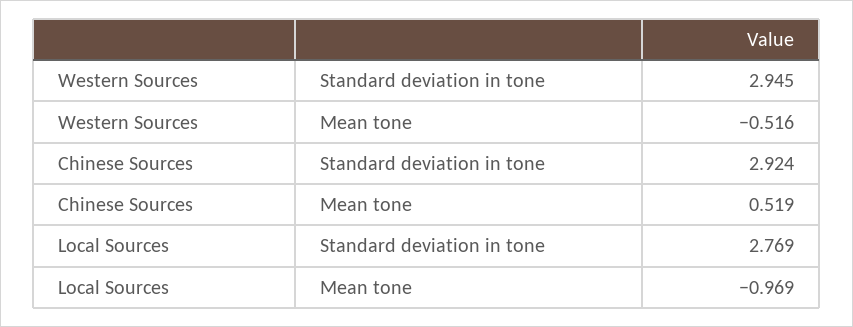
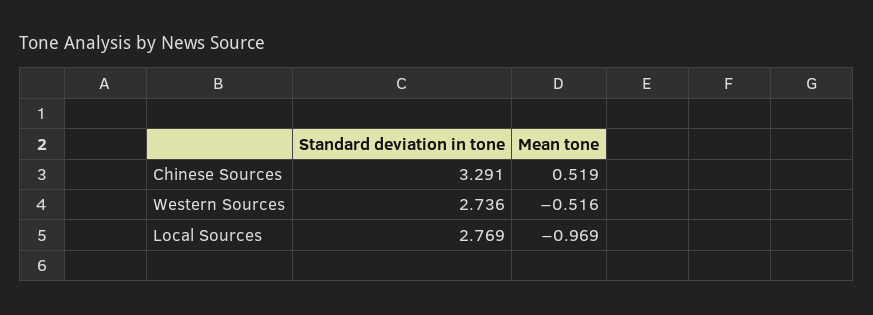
Western Sources, Standard deviation in tone: 2.945 -> 2.736
Chinese Sources, Standard deviation in tone: 2.924 -> 3.291

